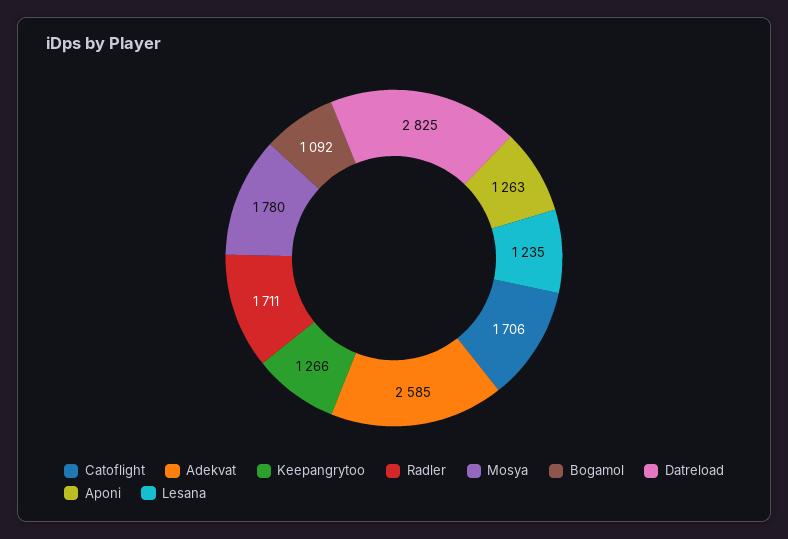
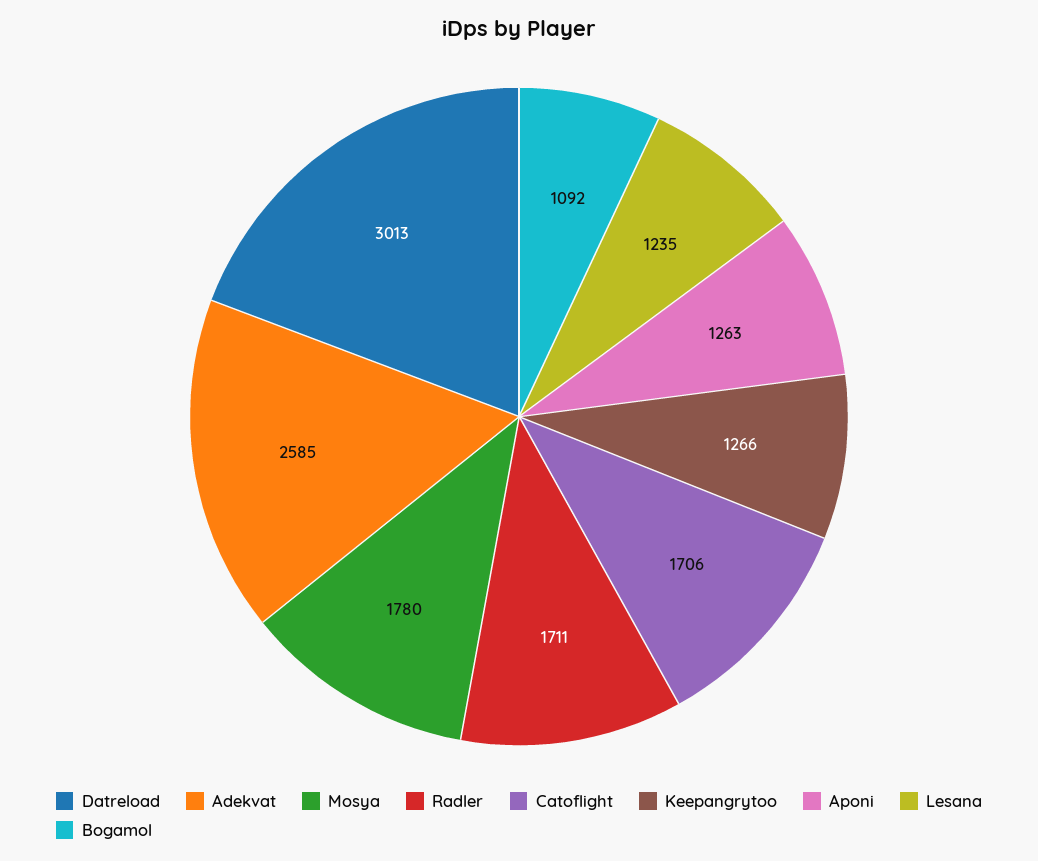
Datreload: 2825 -> 3013

